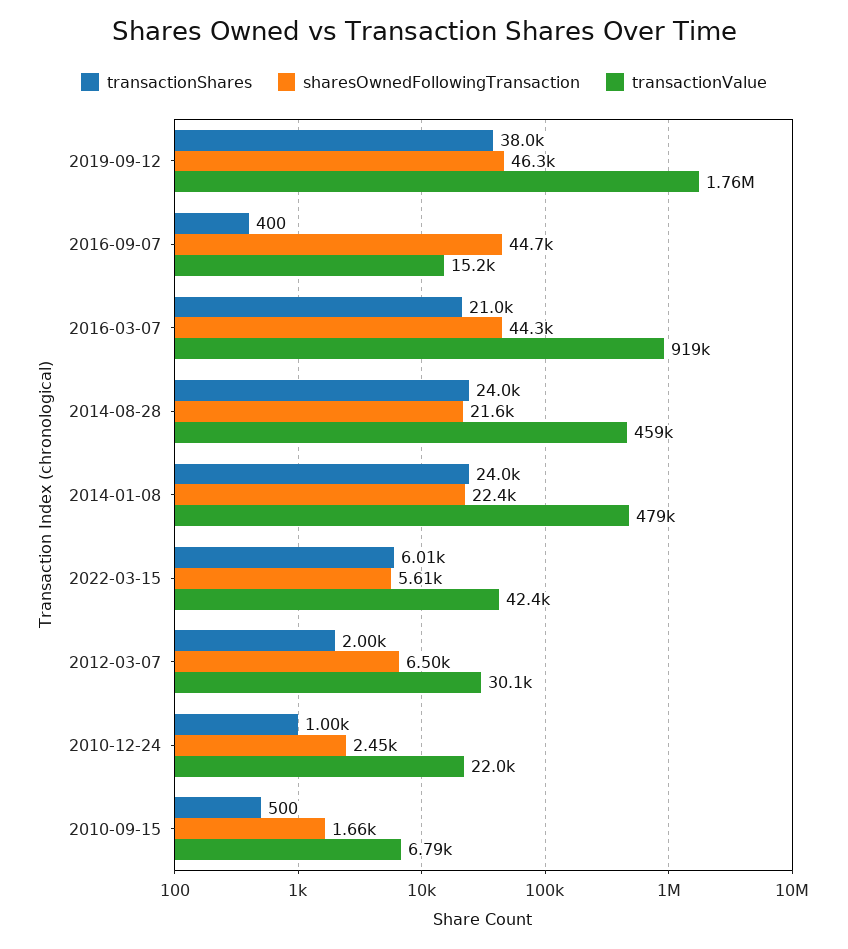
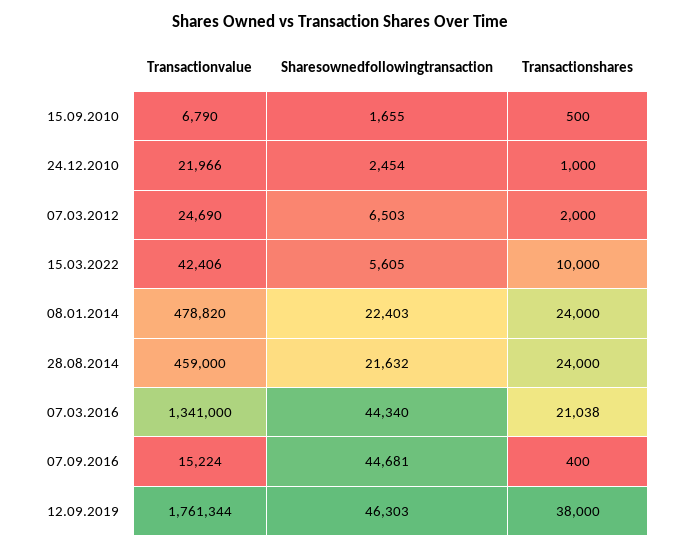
transactionValue, 2016-03-07: 919000 -> 1341000
transactionShares, 2022-03-15: 6010 -> 10000
transactionValue, 2012-03-07: 30100 -> 24690

